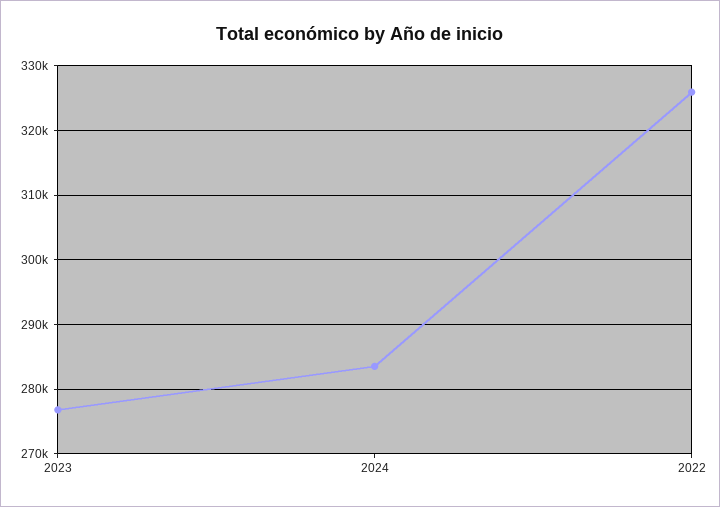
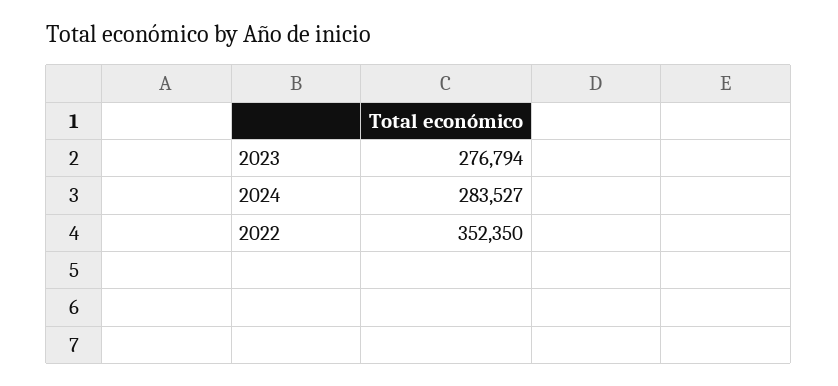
2022: 326000 -> 352350

